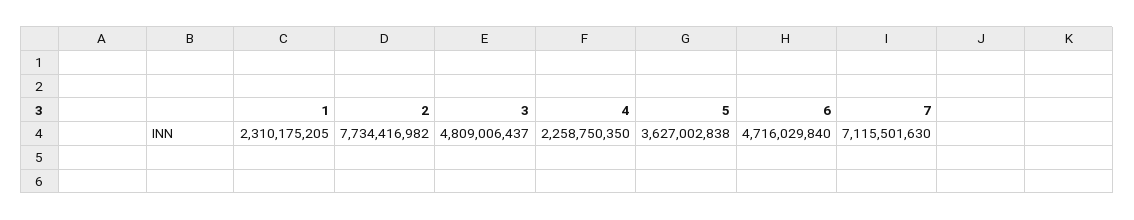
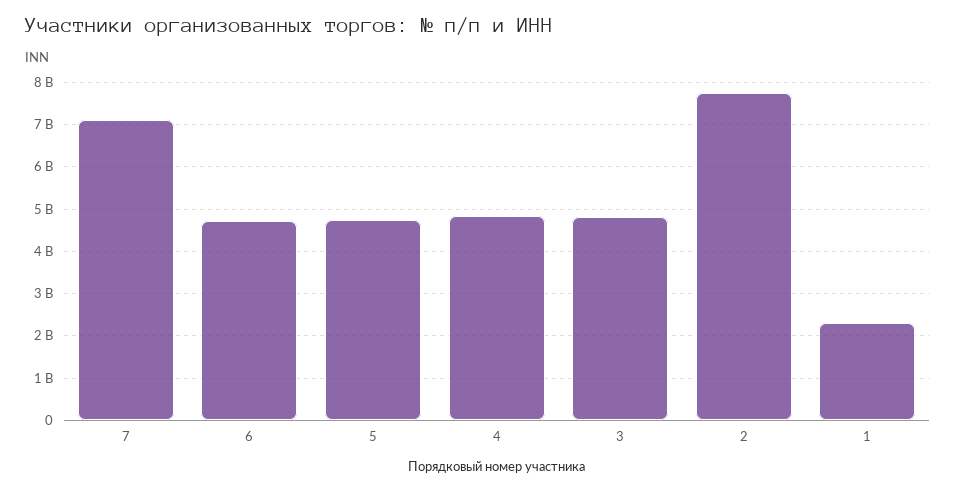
4: 2258750350 -> 4800000000
5: 3627002838 -> 4800000000

